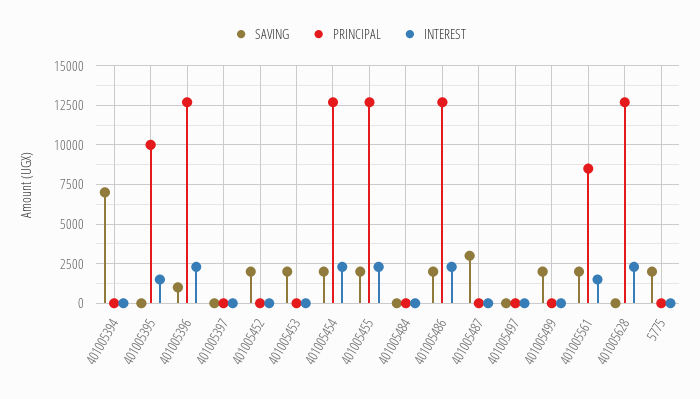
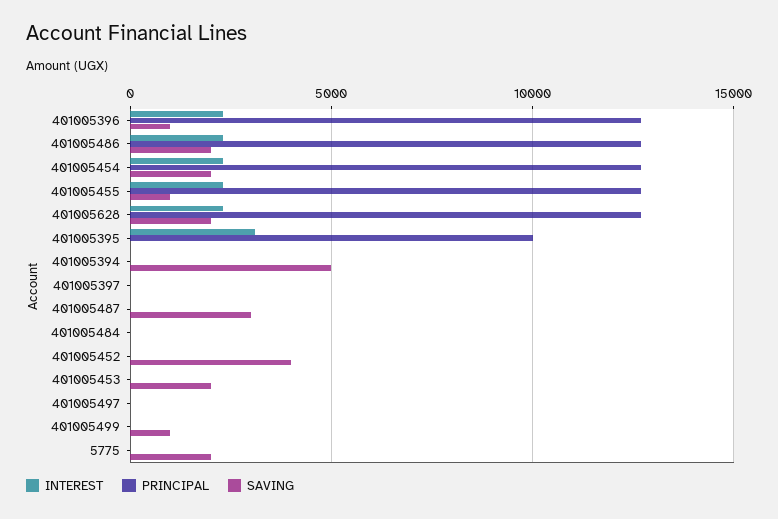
SAVING, 401005394: 7000 -> 5000
INTEREST, 401005395: 1500 -> 3000
SAVING, 401005452: 2000 -> 4000
SAVING, 401005455: 2000 -> 1000
SAVING, 401005499: 2000 -> 1000
SAVING, 401005561: 2000 -> none
PRINCIPAL, 401005561: 8500 -> none
INTEREST, 401005561: 1500 -> none
SAVING, 401005628: 0 -> 2000

